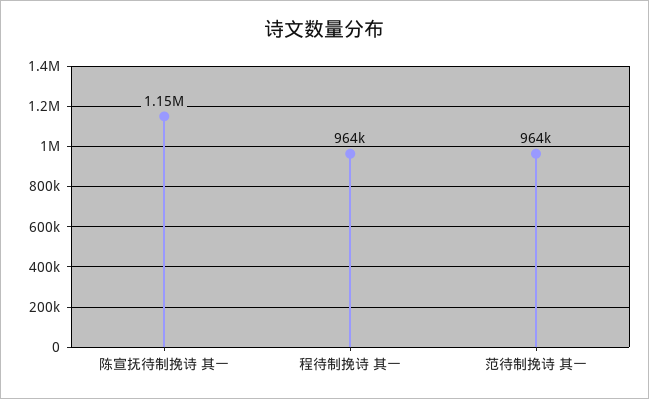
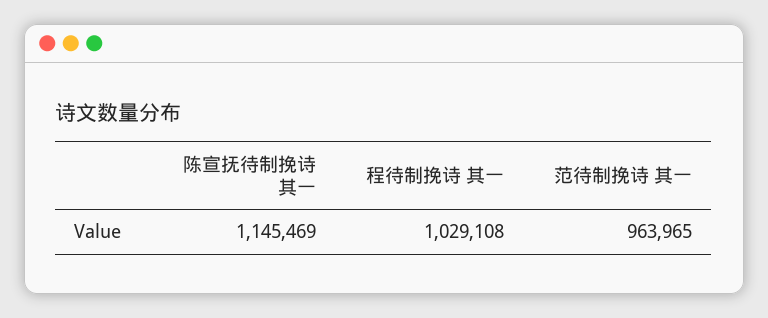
程待制挽诗 其一: 964000 -> 1029108

